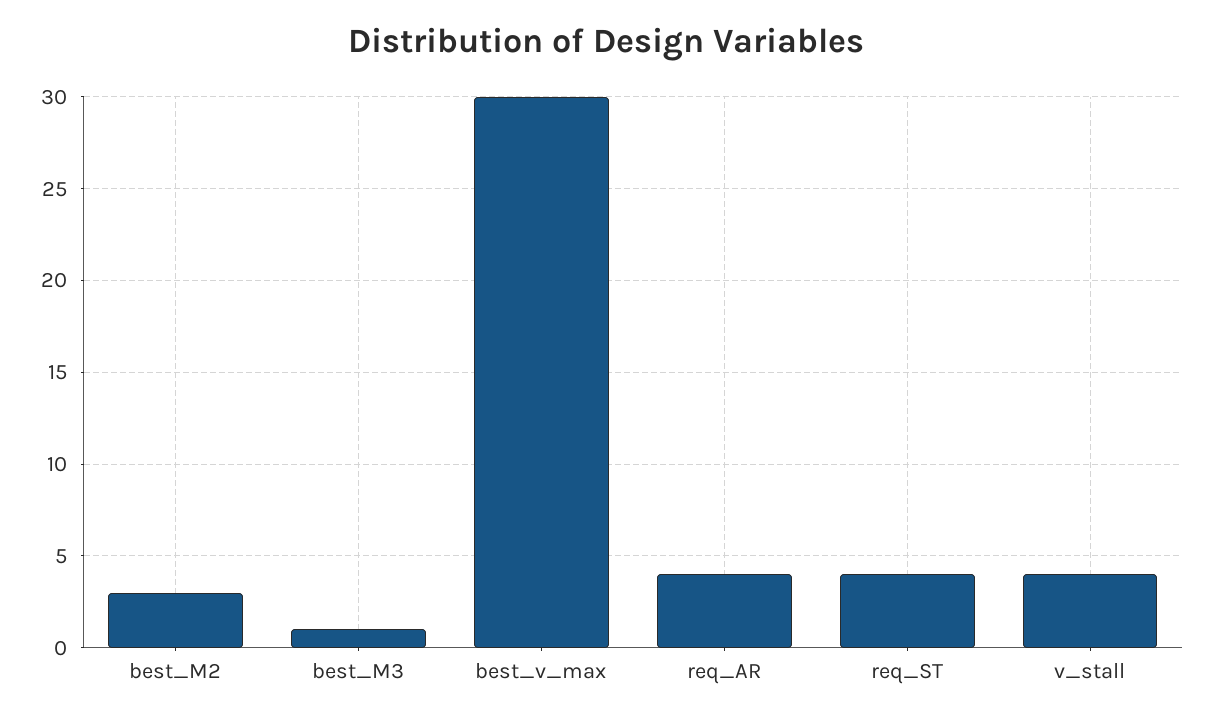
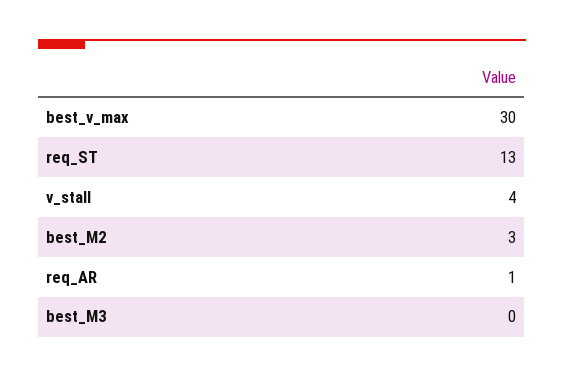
best_M3: 1 -> 0
req_AR: 4 -> 1
req_ST: 4 -> 13

